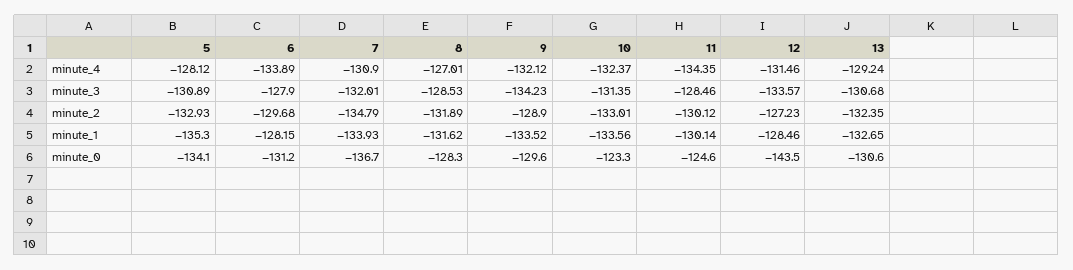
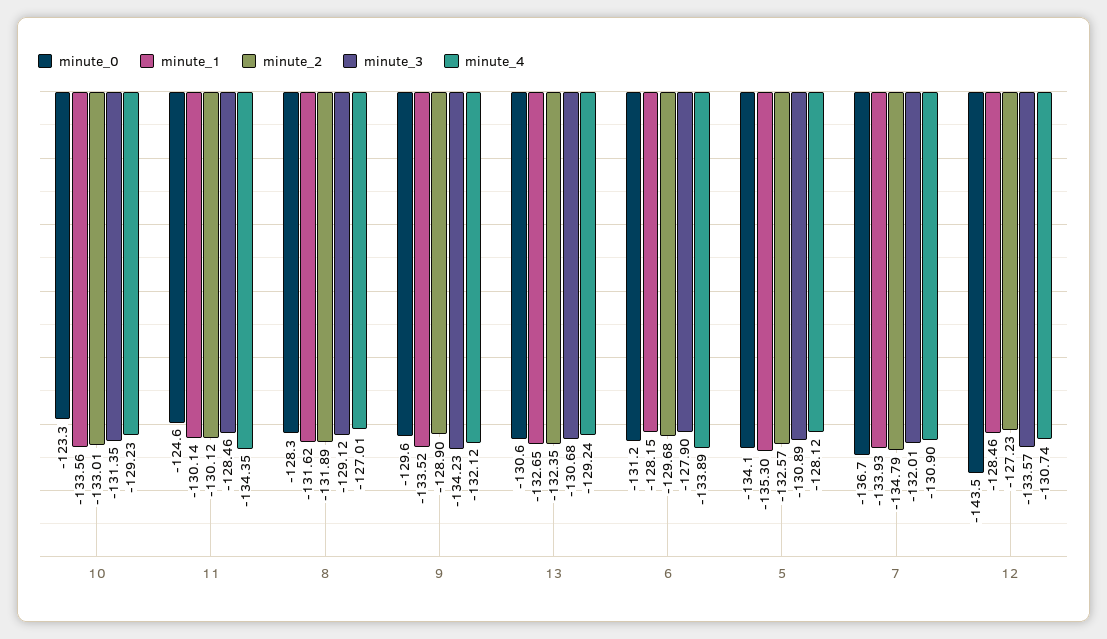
minute_4, 10: -132.37 -> -129.23
minute_4, 12: -131.46 -> -130.74
minute_3, 8: -128.53 -> -129.12
minute_2, 5: -132.93 -> -132.57

